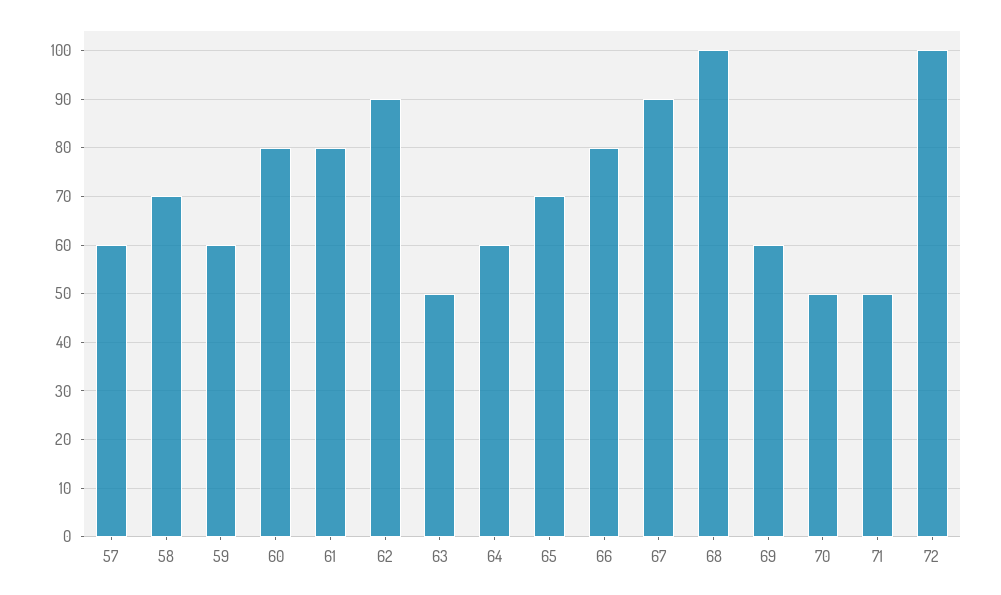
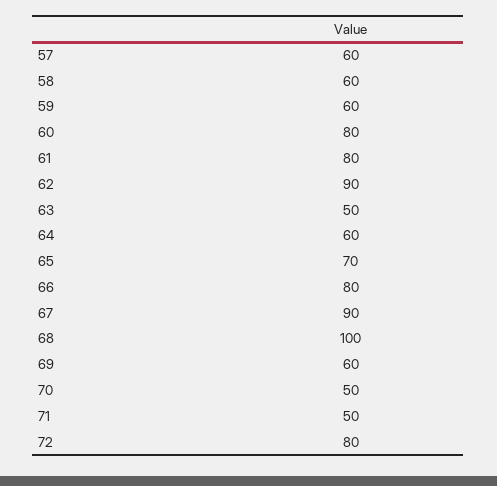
58: 70 -> 60
72: 100 -> 80

